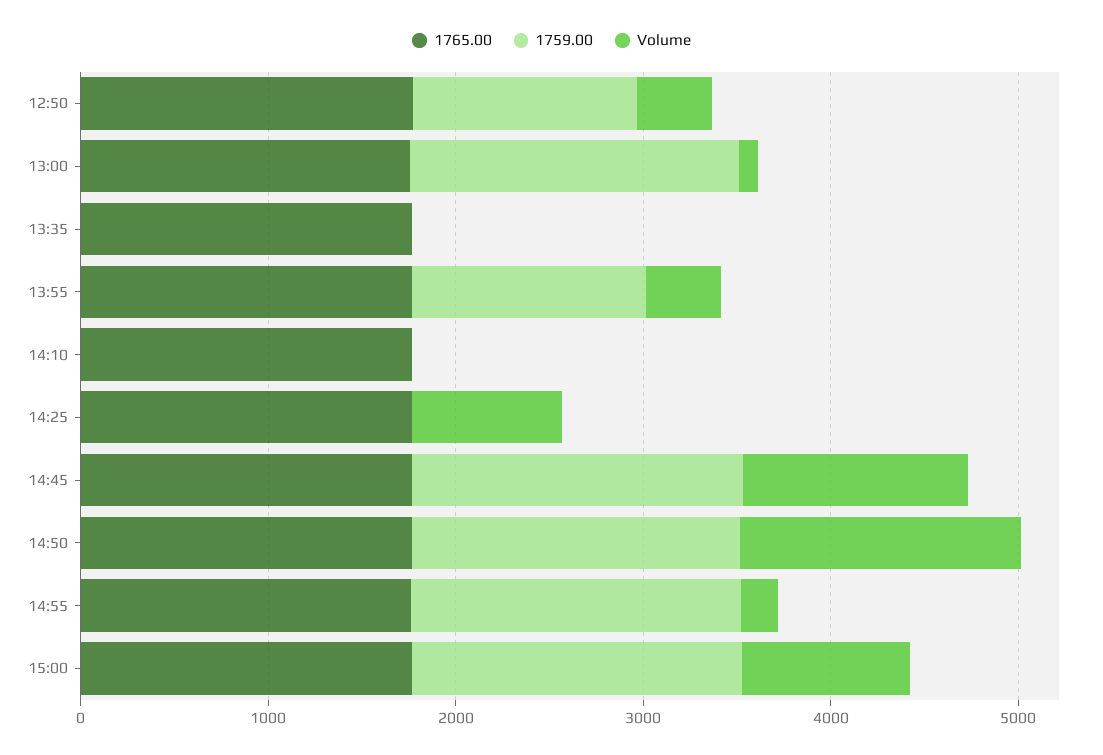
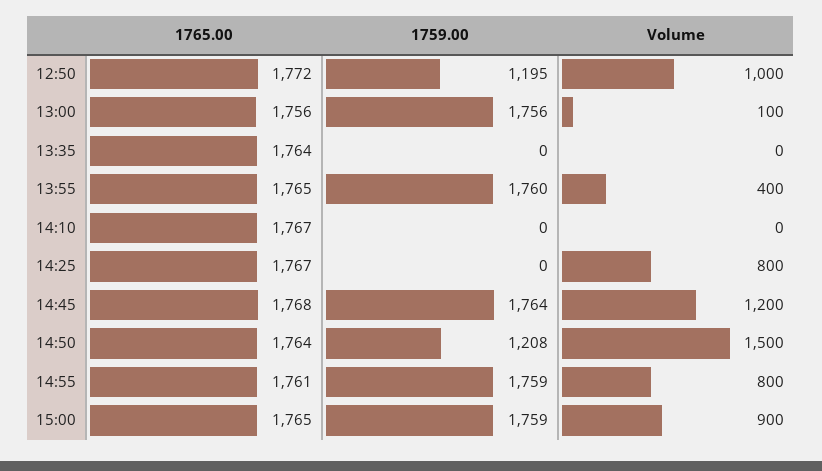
Volume, 12:50: 400 -> 1000
1759.00, 13:55: 1200 -> 1760
1759.00, 14:50: 1800 -> 1208
Volume, 14:55: 200 -> 800

